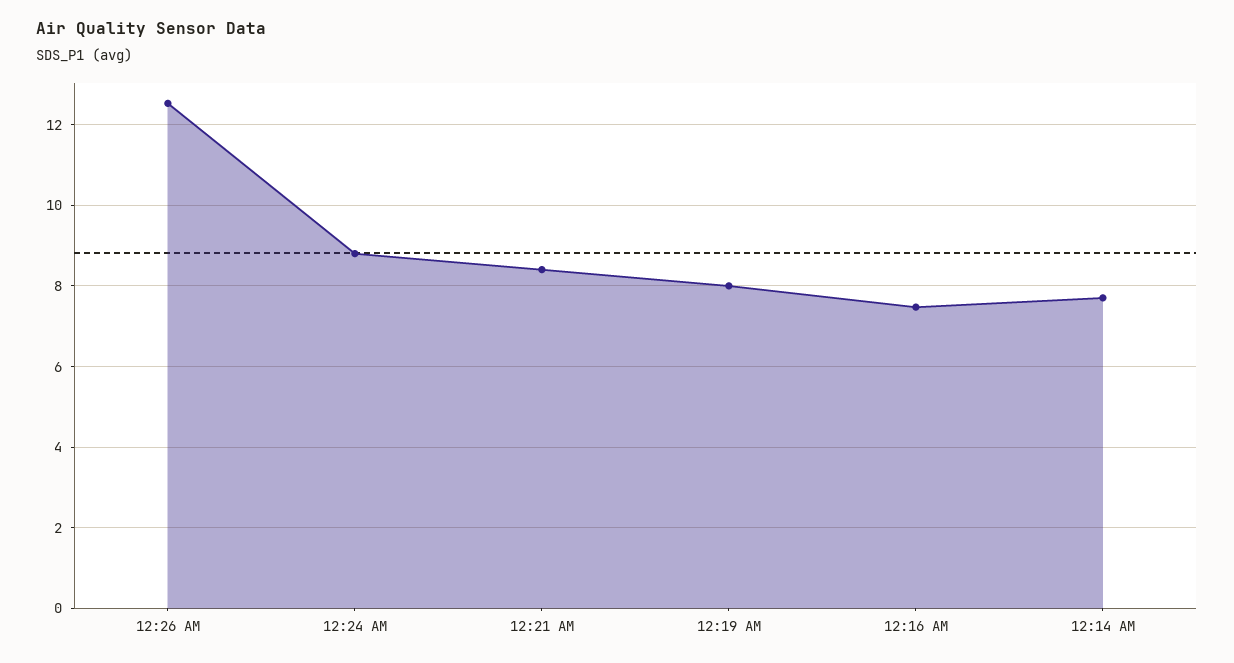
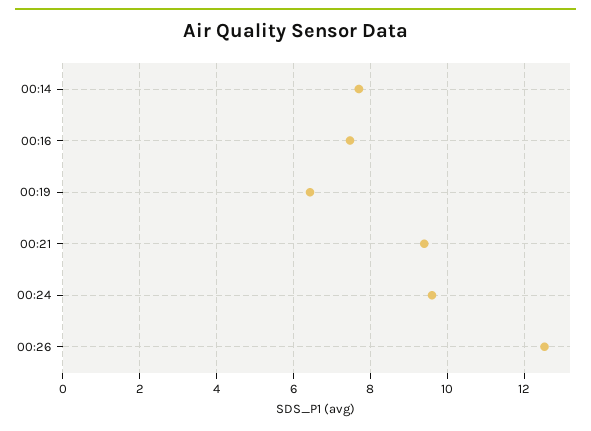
12:24 AM: 8.8 -> 9.6
12:21 AM: 8.4 -> 9.4
12:19 AM: 8 -> 6.4

